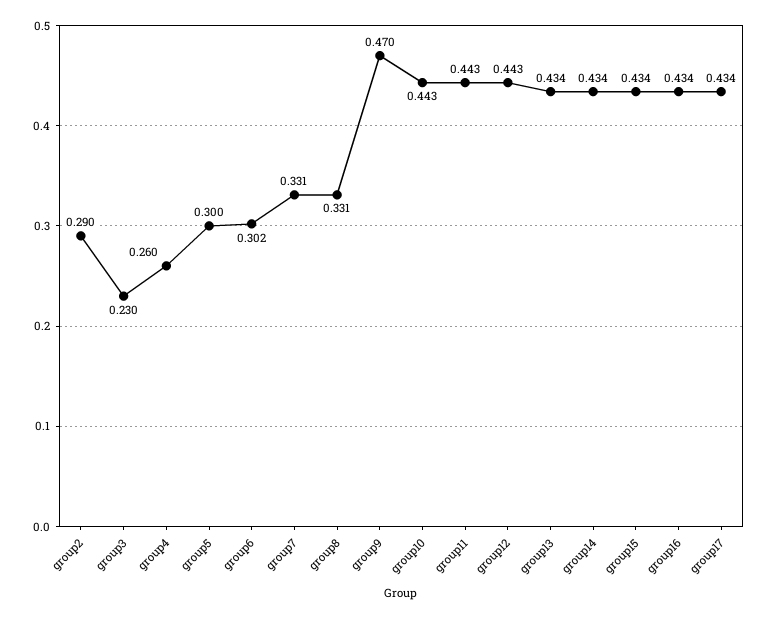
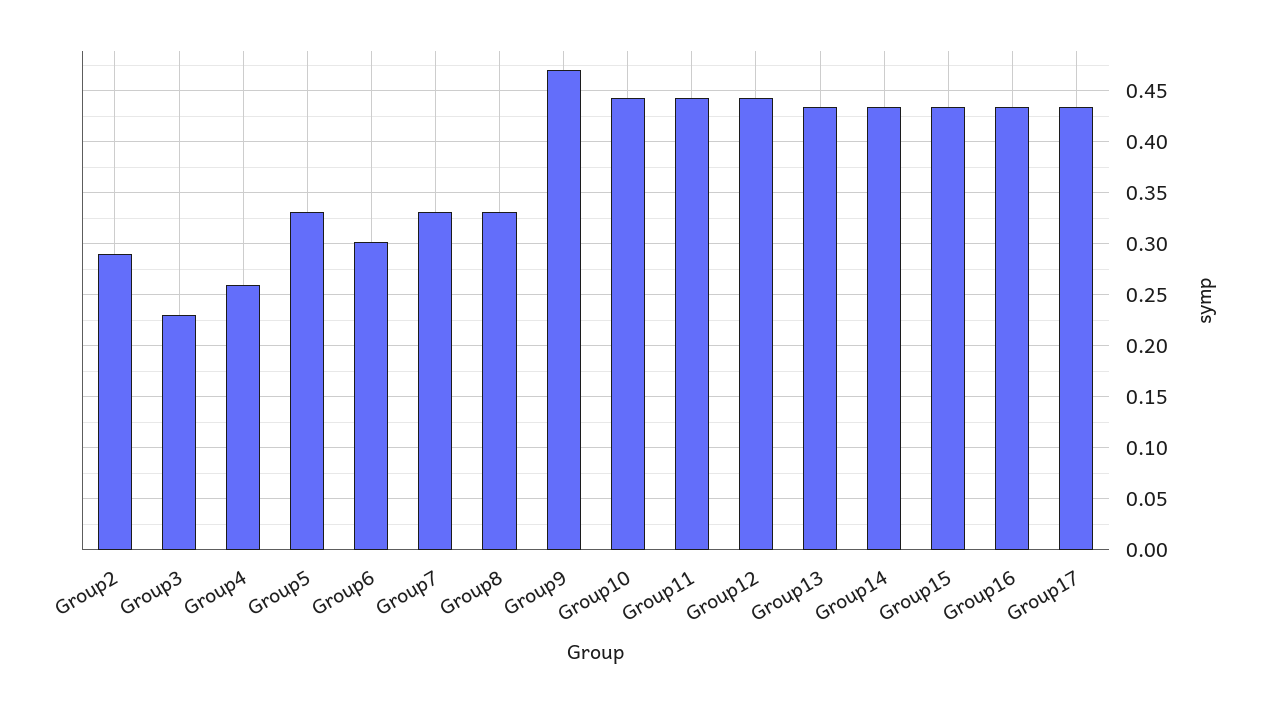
group5: 0.3 -> 0.33

